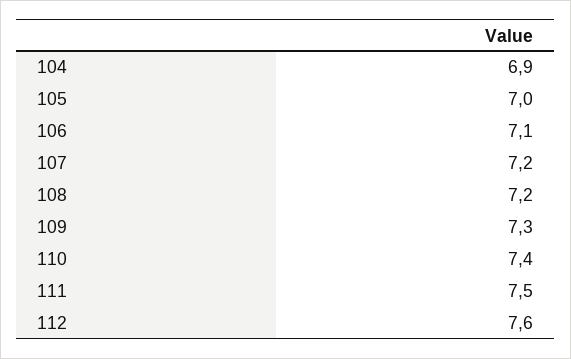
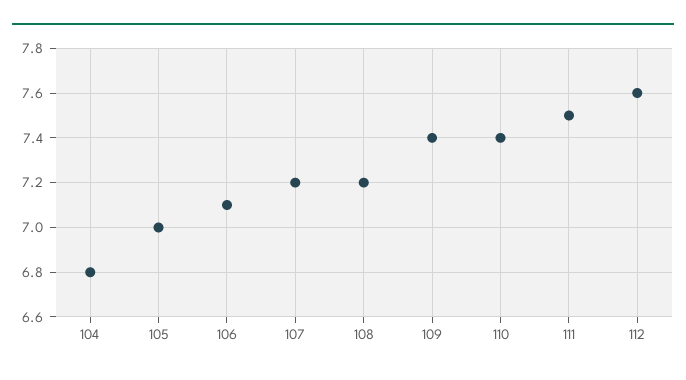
104: 6.9 -> 6.8
109: 7.3 -> 7.4

